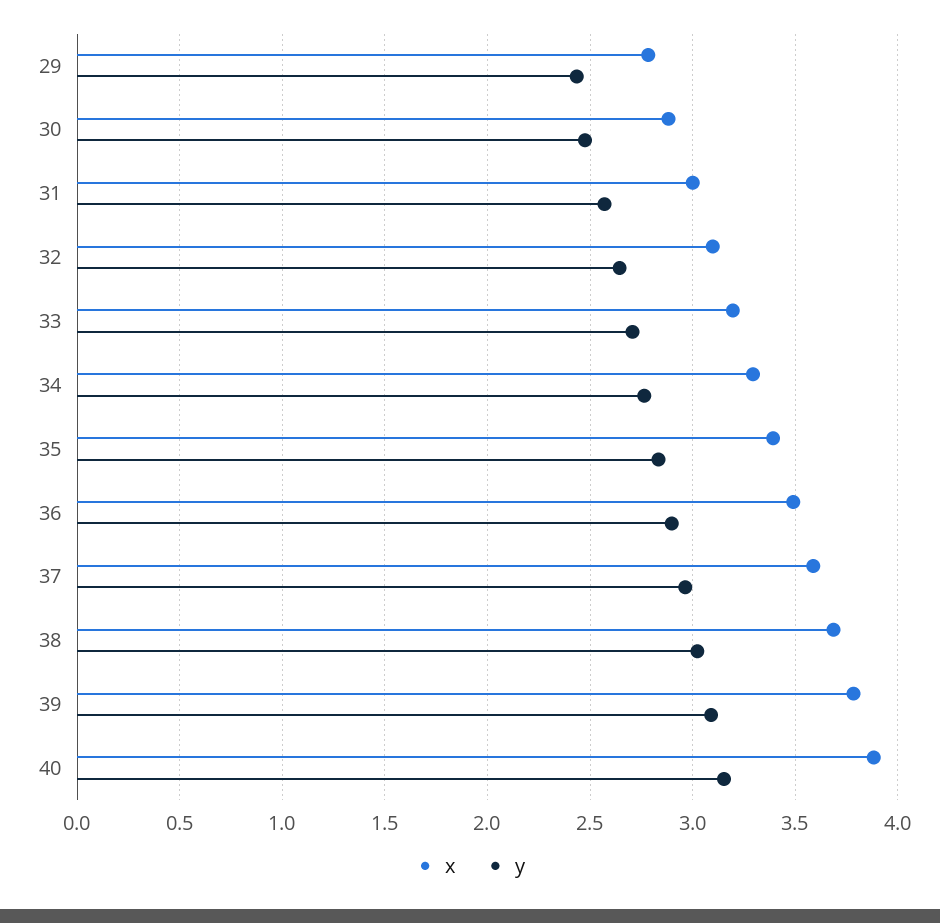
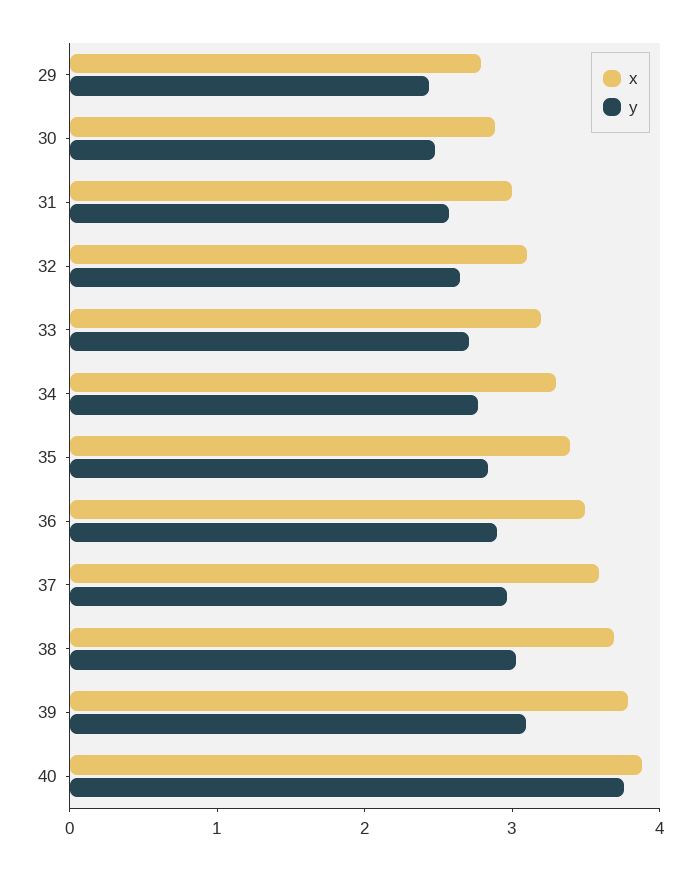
y, 40: 3.15 -> 3.8

